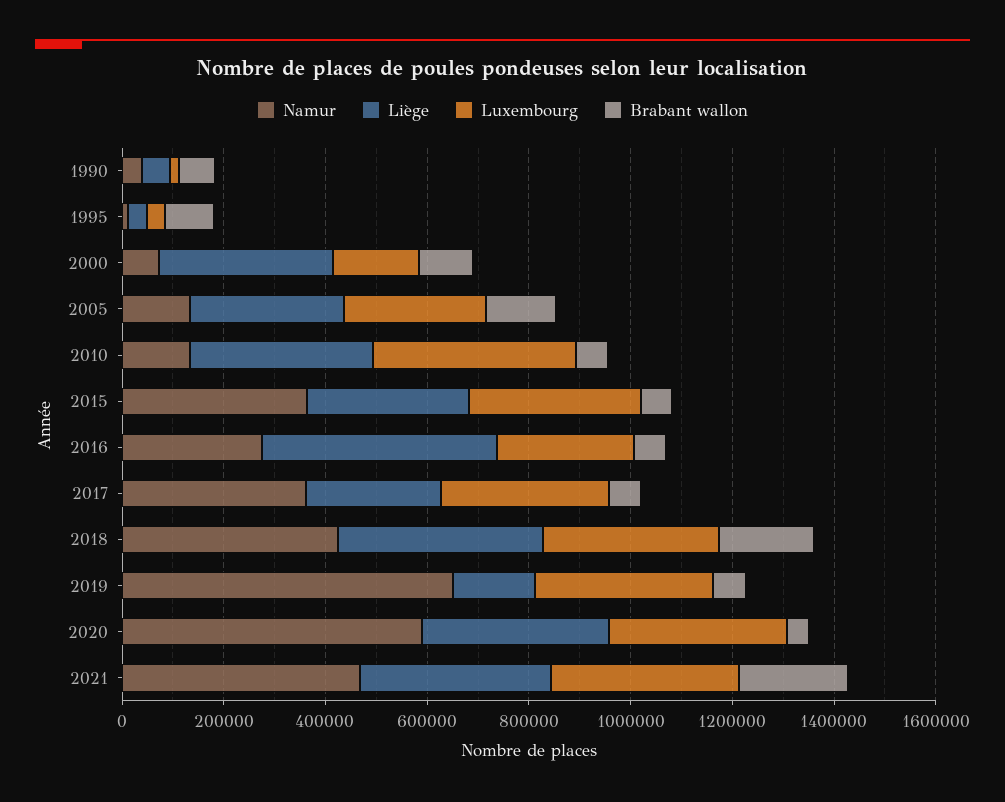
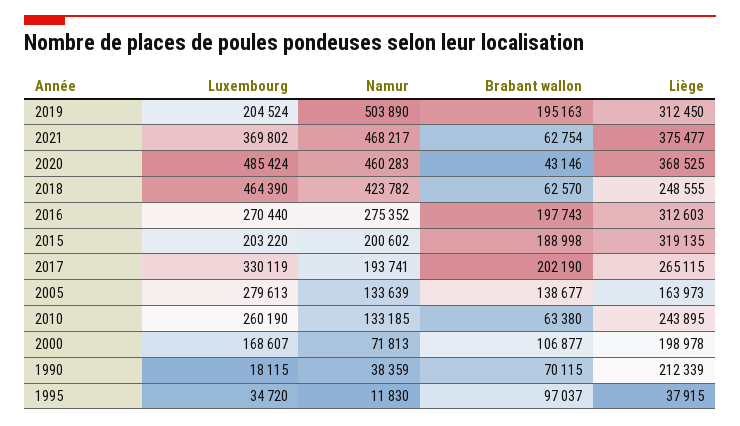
Liège, 1990: 50000 -> 212339
Liège, 2000: 350000 -> 198978
Liège, 2005: 300000 -> 163973
Liège, 2010: 350000 -> 243895
Luxembourg, 2010: 400000 -> 260190
Namur, 2015: 350000 -> 200602
Luxembourg, 2015: 350000 -> 203220
Brabant wallon, 2015: 50000 -> 188998
Liège, 2016: 450000 -> 312603
Brabant wallon, 2016: 50000 -> 197743
Namur, 2017: 350000 -> 193741
Brabant wallon, 2017: 50000 -> 202190
Liège, 2018: 400000 -> 248555
Luxembourg, 2018: 350000 -> 464390
Brabant wallon, 2018: 200000 -> 62570
Namur, 2019: 650000 -> 503890
Liège, 2019: 150000 -> 312450
Luxembourg, 2019: 350000 -> 204524
Brabant wallon, 2019: 50000 -> 195163
Namur, 2020: 600000 -> 460283
Luxembourg, 2020: 350000 -> 485424
Brabant wallon, 2021: 200000 -> 62754

